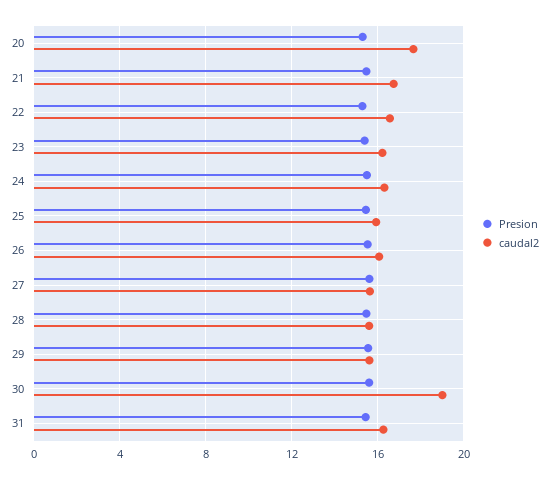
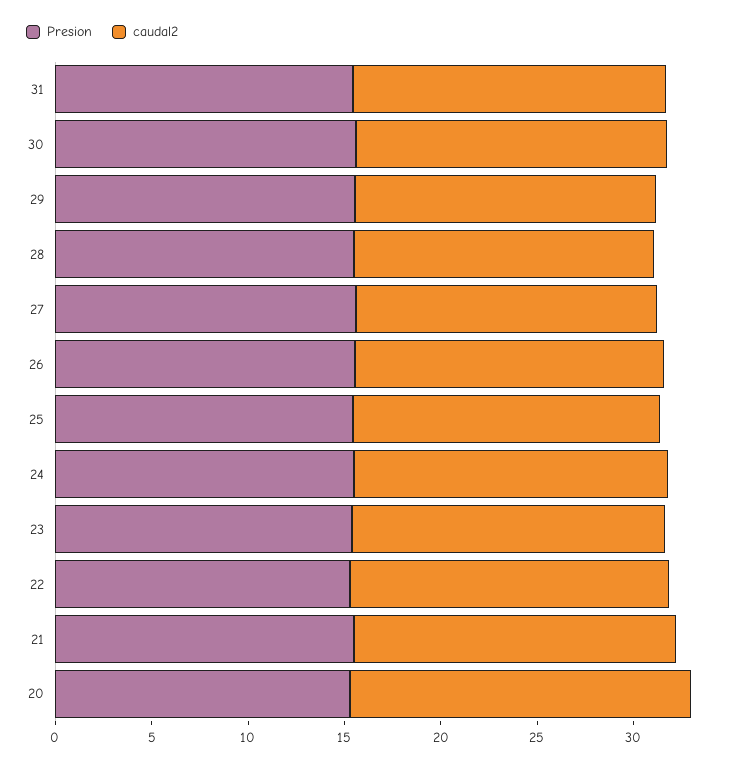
caudal2, 30: 19 -> 16

